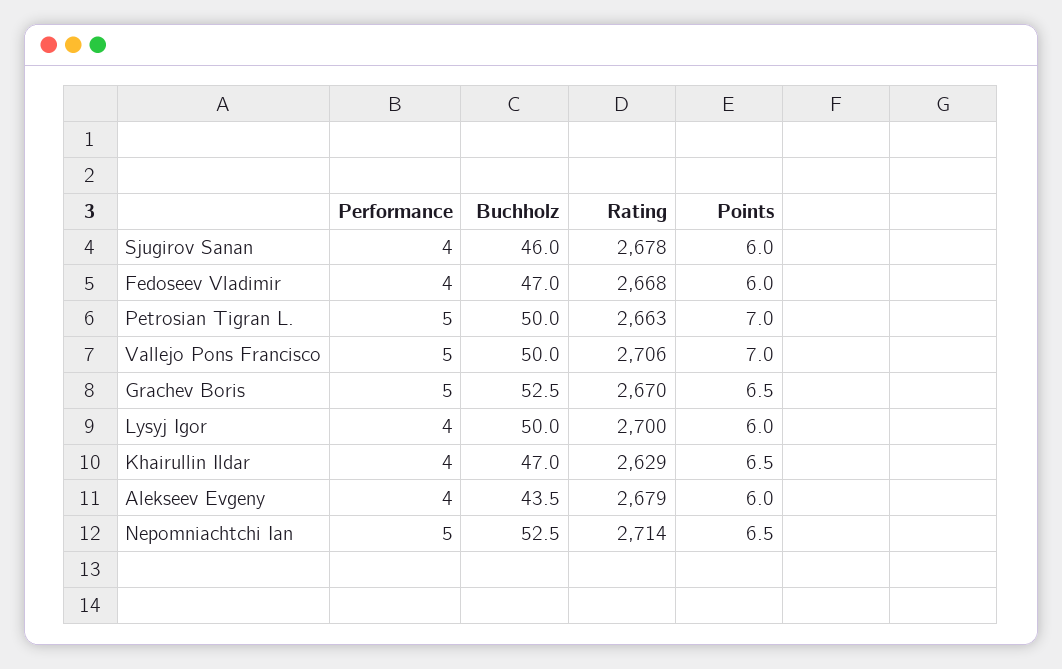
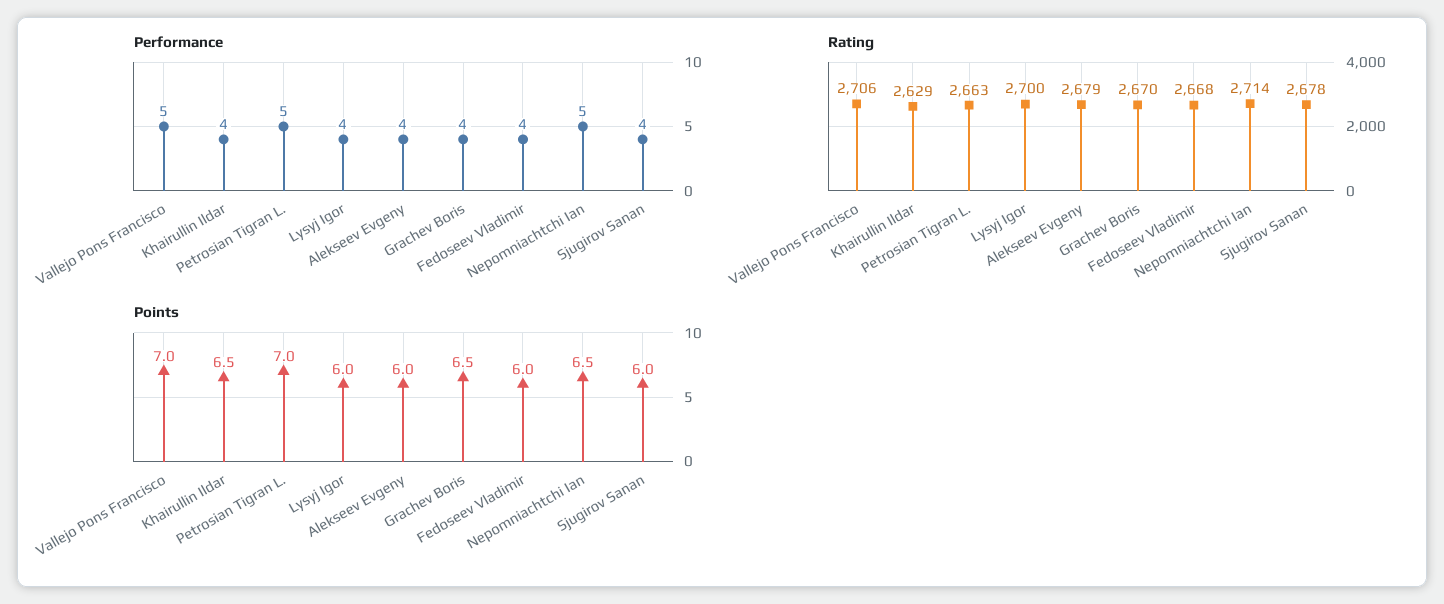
Buchholz, Sjugirov Sanan: 46 -> none
Buchholz, Fedoseev Vladimir: 47 -> none
Buchholz, Petrosian Tigran L.: 50 -> none
Buchholz, Vallejo Pons Francisco: 50 -> none
Performance, Grachev Boris: 5 -> 4
Buchholz, Grachev Boris: 52.5 -> none
Buchholz, Lysyj Igor: 50 -> none
Buchholz, Khairullin Ildar: 47 -> none
Buchholz, Alekseev Evgeny: 43.5 -> none
Buchholz, Nepomniachtchi Ian: 52.5 -> none

